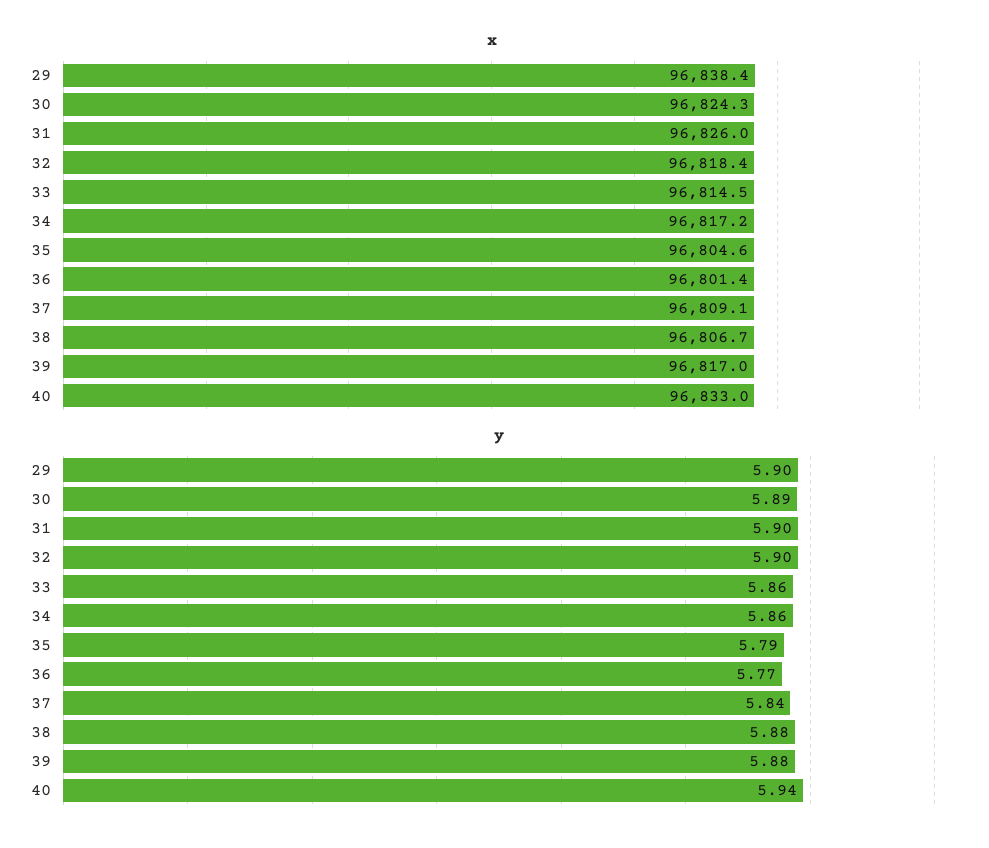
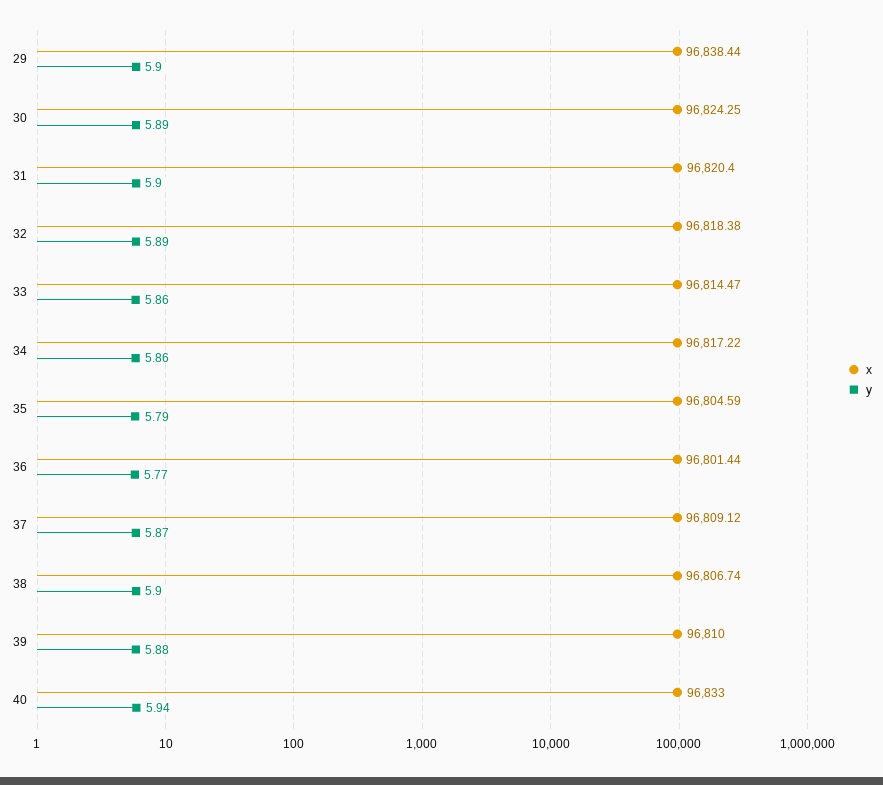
x, 31: 96826 -> 96820.4
x, 39: 96817 -> 96810
y, 32: 5.9 -> 5.89
y, 37: 5.84 -> 5.87
y, 38: 5.88 -> 5.9

